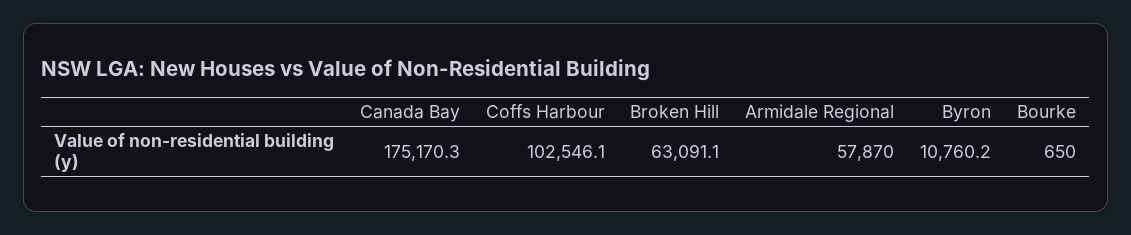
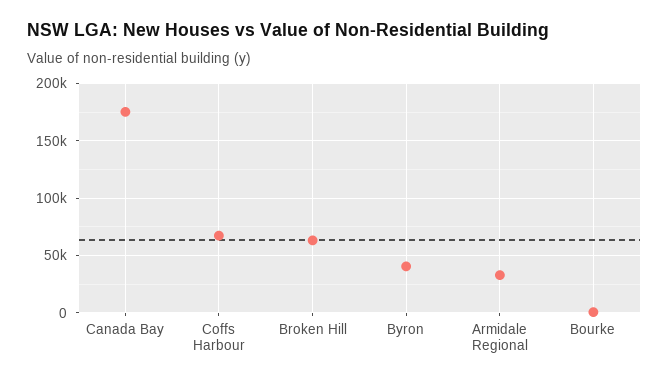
Coffs Harbour: 102546.1 -> 70000
Armidale Regional: 57870 -> 30000
Byron: 10760.2 -> 40000

